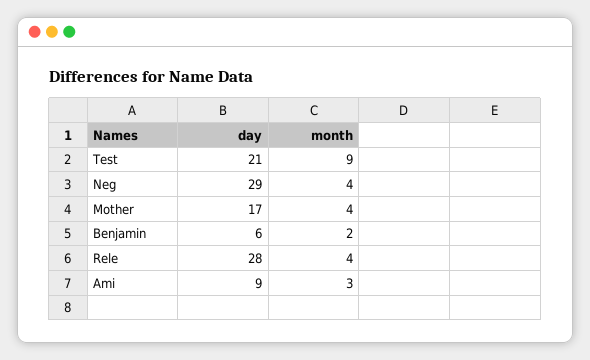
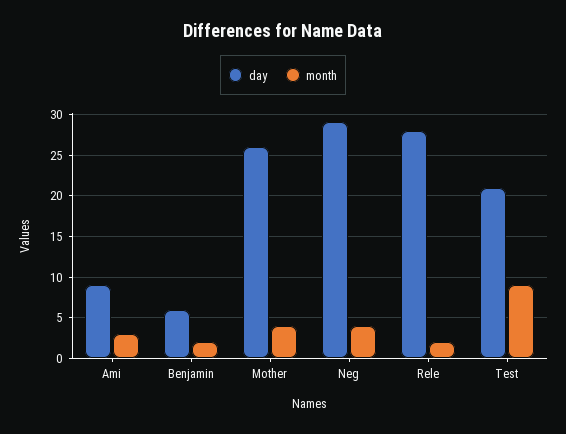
day, Mother: 17 -> 26
month, Rele: 4 -> 2

